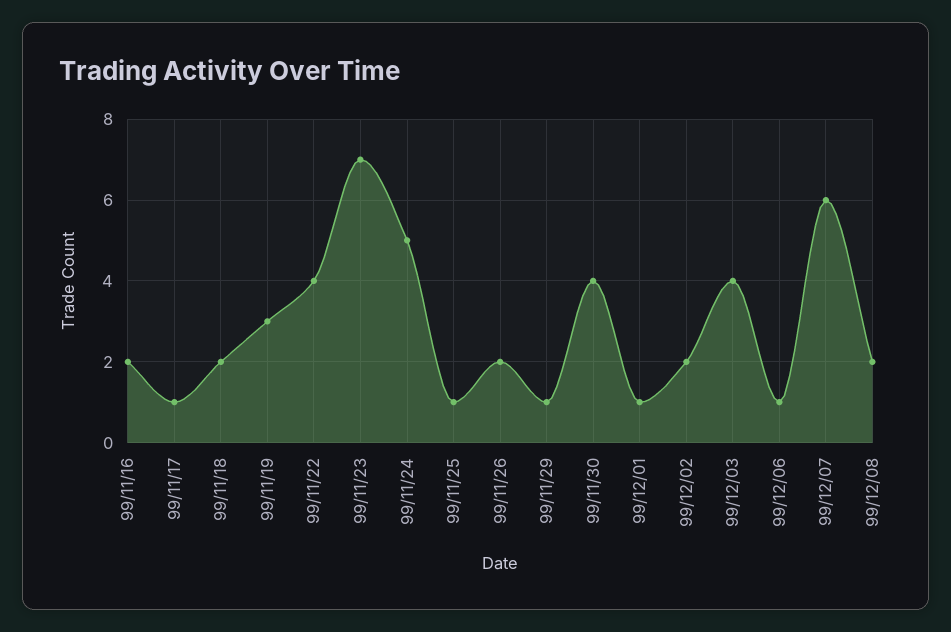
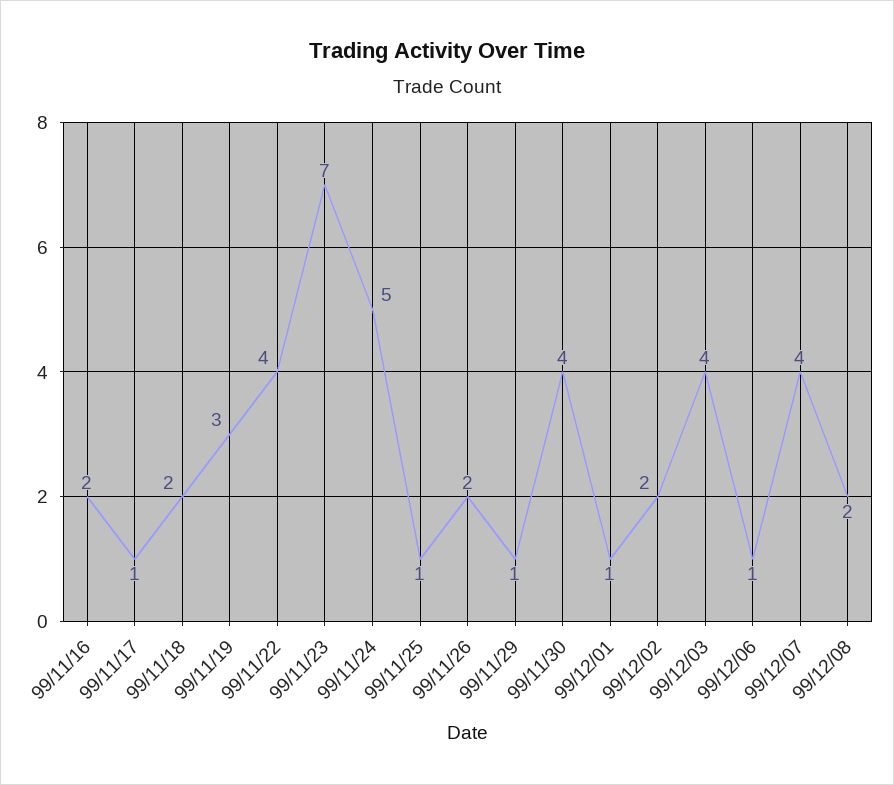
99/12/07: 6 -> 4

